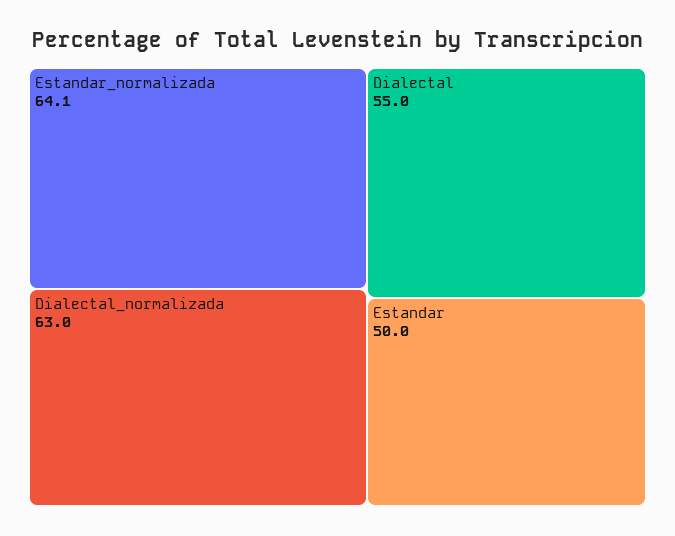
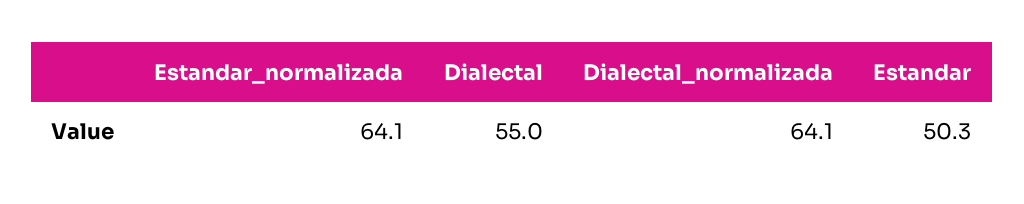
Dialectal_normalizada: 63 -> 64.1
Estandar: 50 -> 50.3

